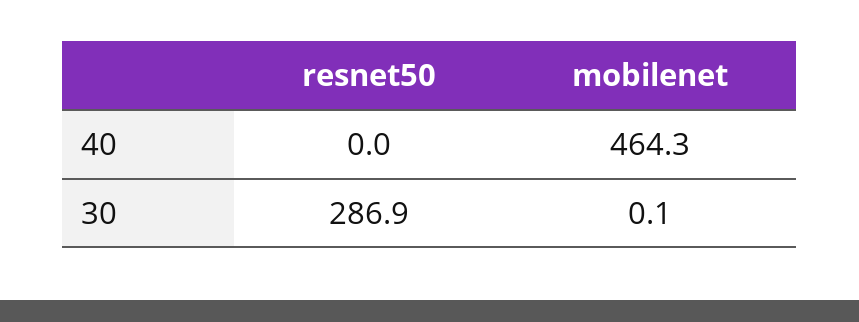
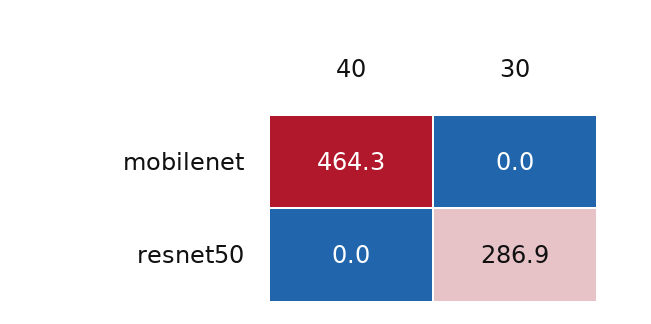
mobilenet, 30: 0.1 -> 0

